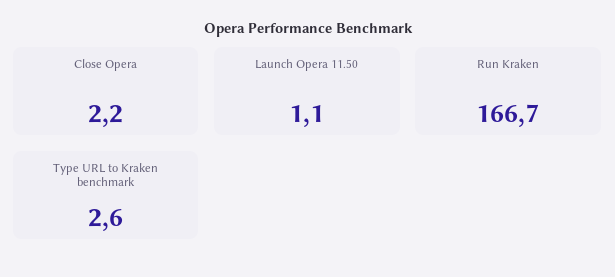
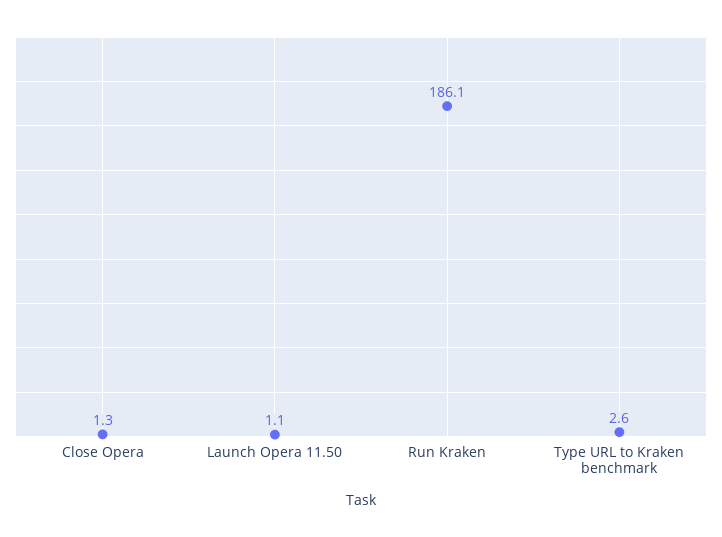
Close Opera: 2.2 -> 1.3
Run Kraken: 166.7 -> 186.1

